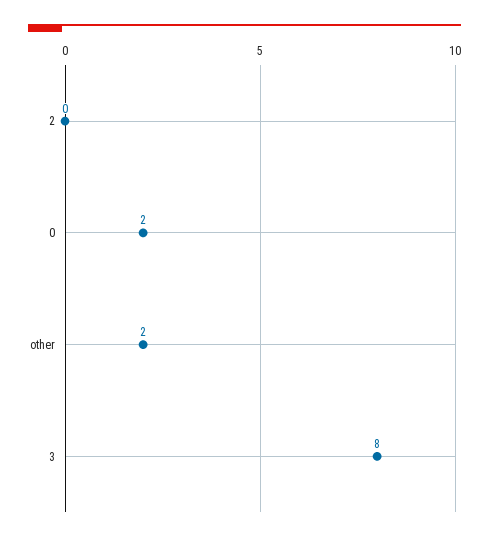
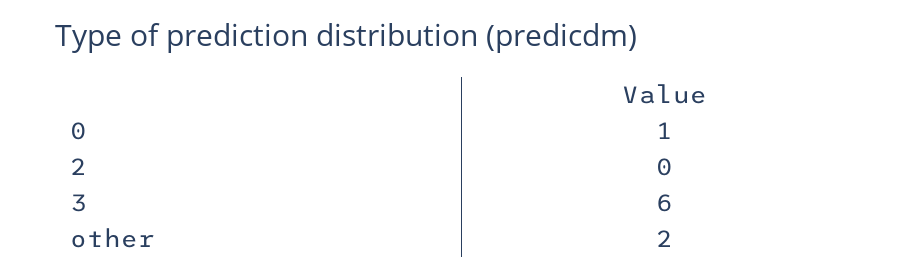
0: 2 -> 1
3: 8 -> 6

